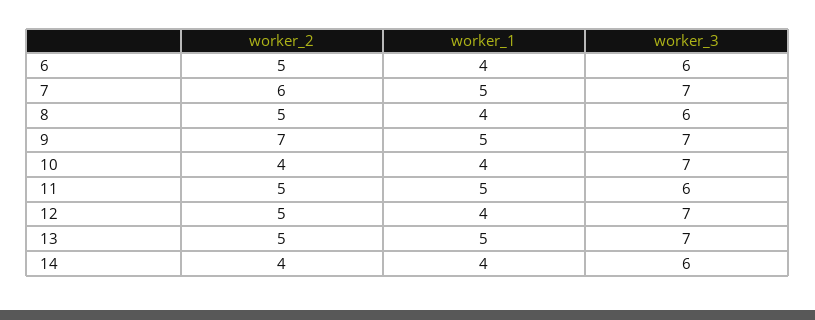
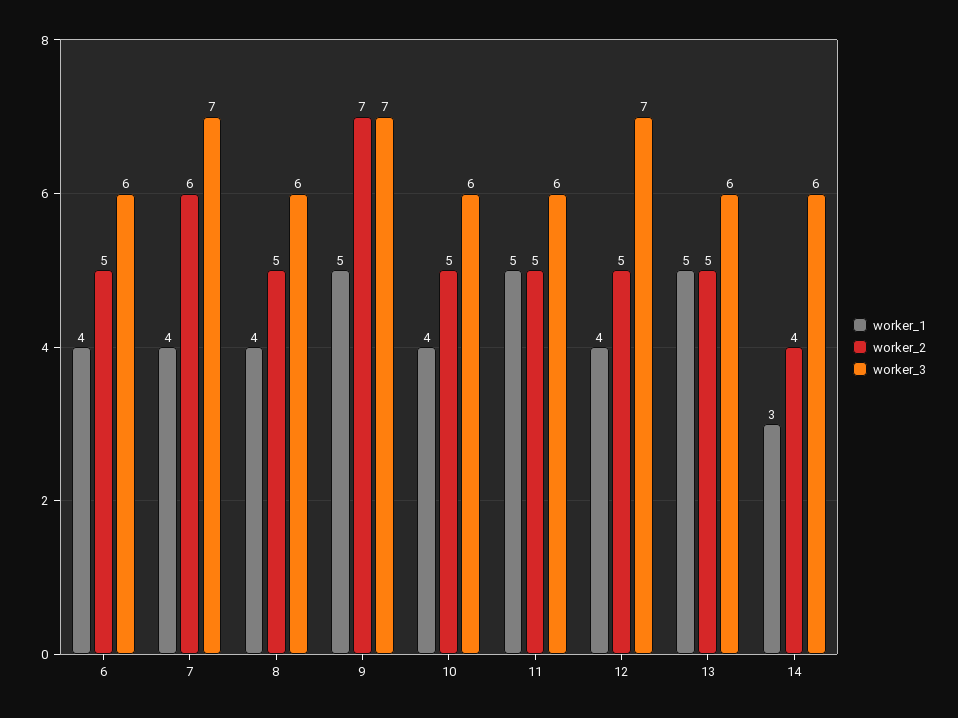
worker_1, 7: 5 -> 4
worker_2, 10: 4 -> 5
worker_3, 10: 7 -> 6
worker_3, 13: 7 -> 6
worker_1, 14: 4 -> 3

